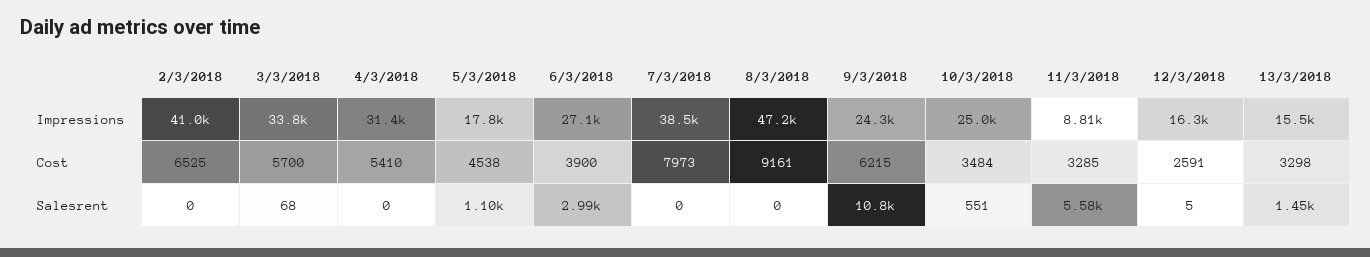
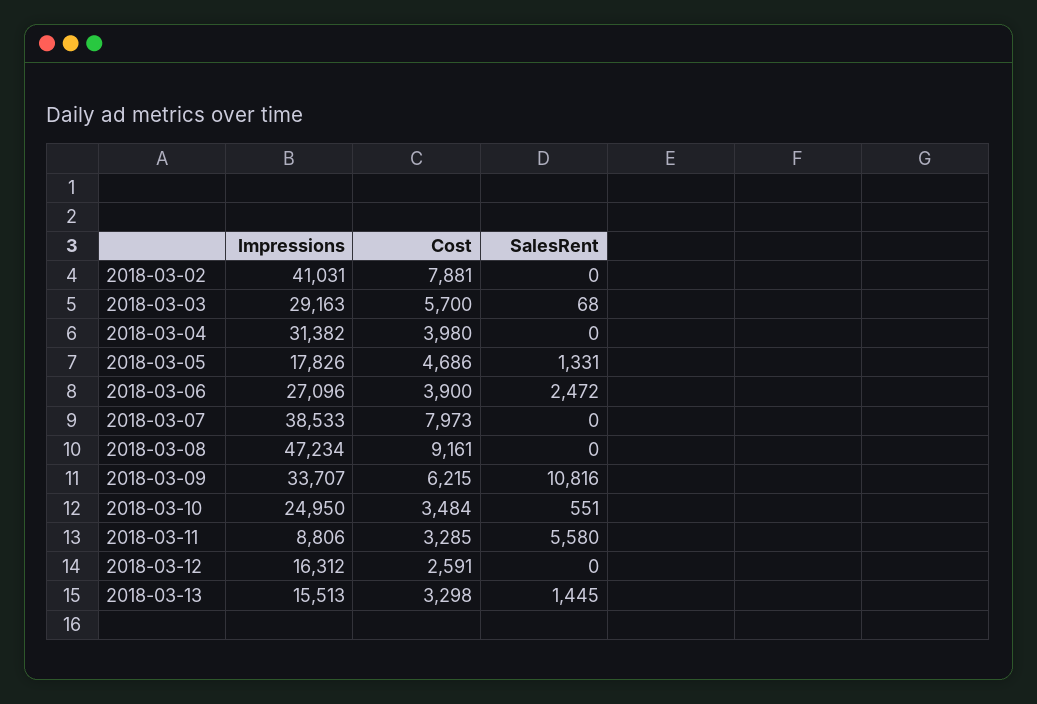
3/3/2018, Impressions: 33800 -> 29163
9/3/2018, Impressions: 24300 -> 33707
2/3/2018, Cost: 6525 -> 7881
4/3/2018, Cost: 5410 -> 3980
5/3/2018, Cost: 4538 -> 4686
5/3/2018, Salesrent: 1100 -> 1331
6/3/2018, Salesrent: 2990 -> 2472
12/3/2018, Salesrent: 5 -> 0

